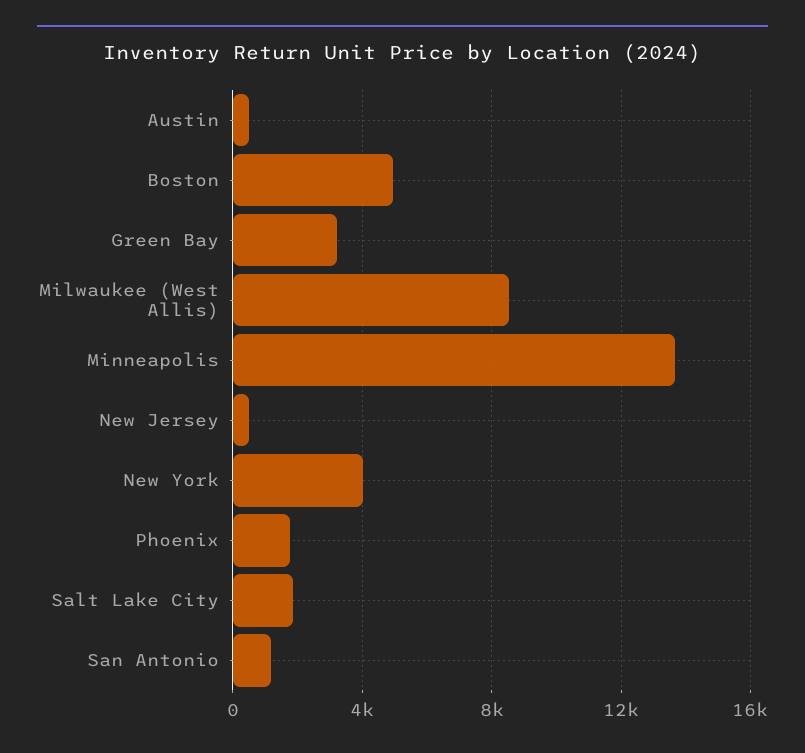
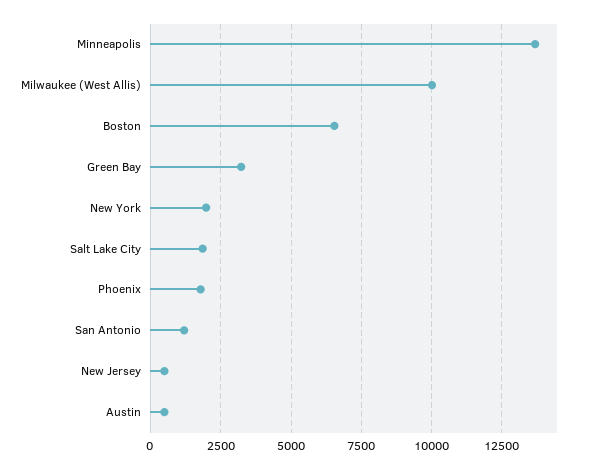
Boston: 5000 -> 6500
Milwaukee (West Allis): 8500 -> 10000
New York: 4000 -> 2000

